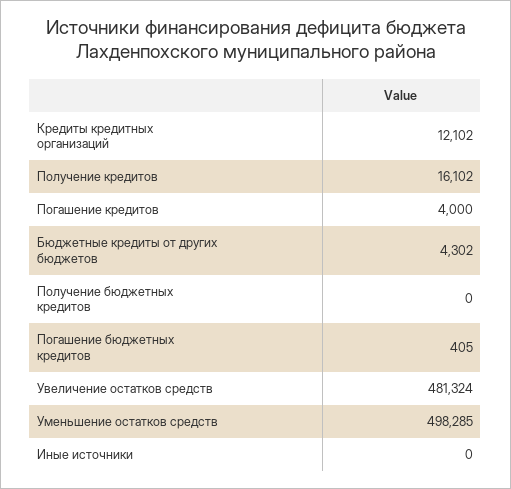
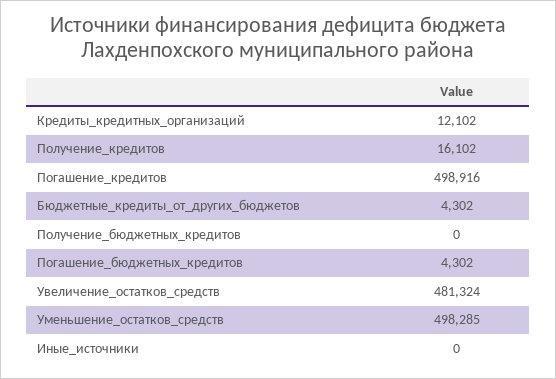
Погашение кредитов: 4000 -> 498916
Погашение бюджетных кредитов: 405 -> 4302

